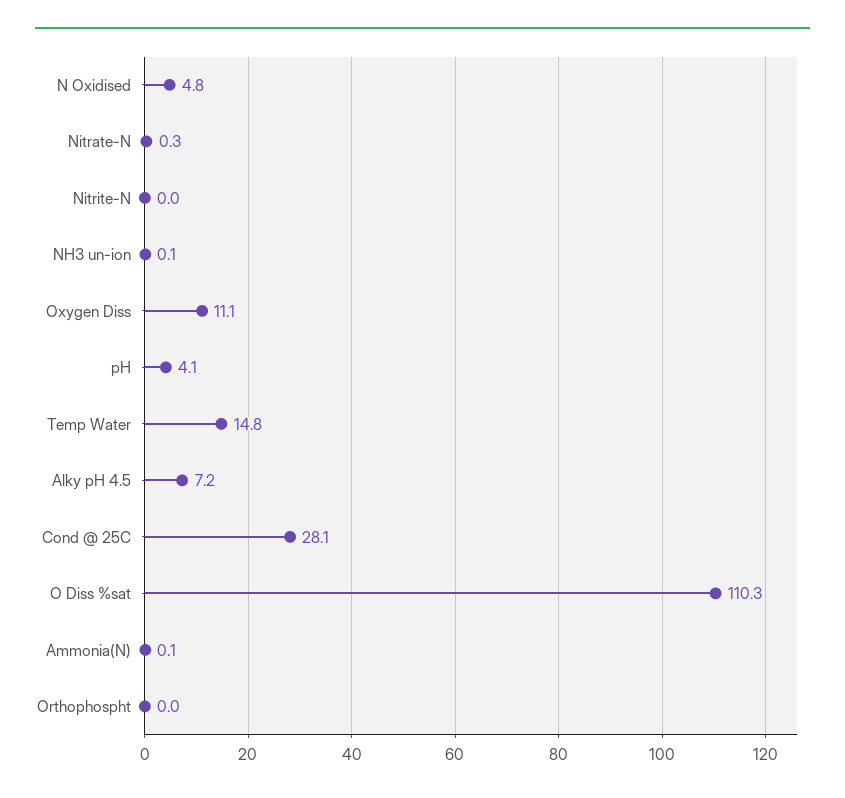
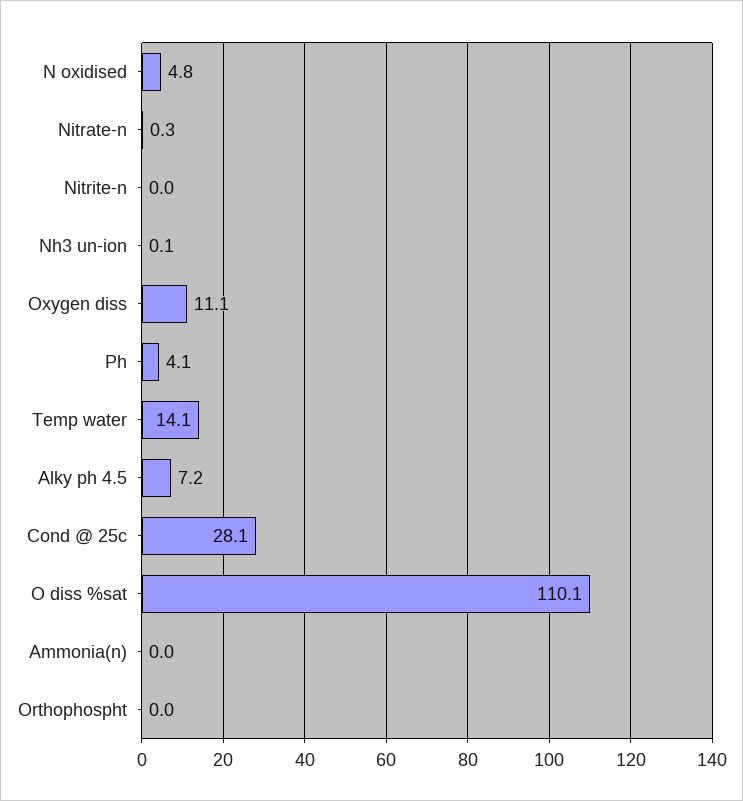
Temp Water: 14.8 -> 14.1
O Diss %sat: 110.3 -> 110.1
Ammonia(N): 0.1 -> 0

